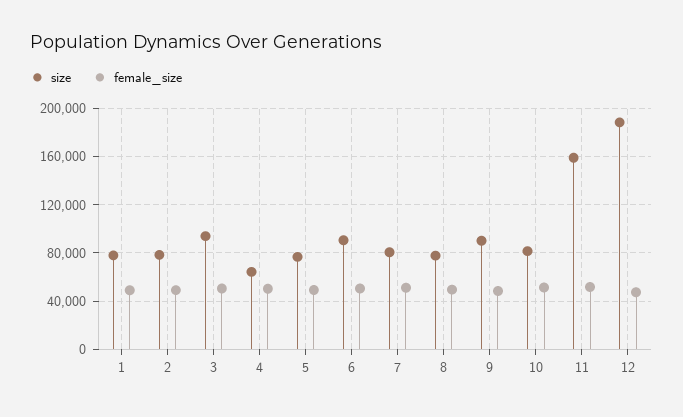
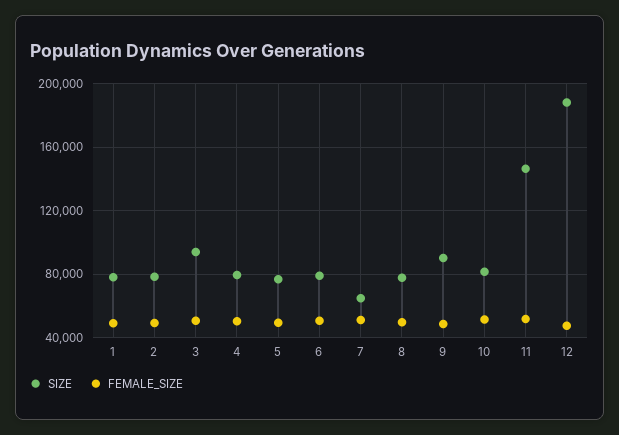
size, 4: 65000 -> 80000
size, 6: 90000 -> 80000
size, 7: 80000 -> 65000
size, 11: 160000 -> 145000

